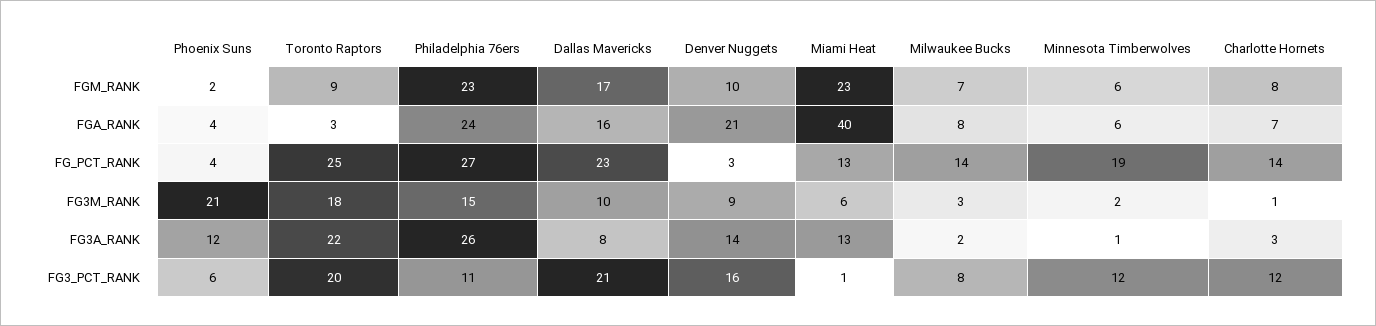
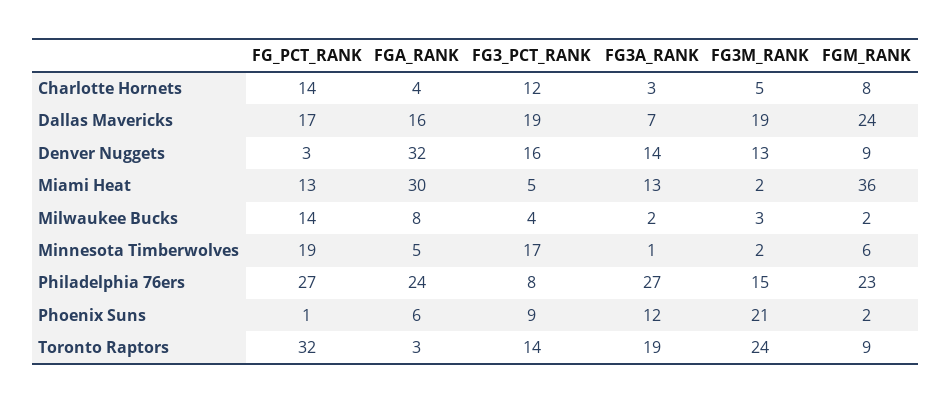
Dallas Mavericks, FGM_RANK: 17 -> 24
Denver Nuggets, FGM_RANK: 10 -> 9
Miami Heat, FGM_RANK: 23 -> 36
Milwaukee Bucks, FGM_RANK: 7 -> 2
Phoenix Suns, FGA_RANK: 4 -> 6
Denver Nuggets, FGA_RANK: 21 -> 32
Miami Heat, FGA_RANK: 40 -> 30
Minnesota Timberwolves, FGA_RANK: 6 -> 5
Charlotte Hornets, FGA_RANK: 7 -> 4
Phoenix Suns, FG_PCT_RANK: 4 -> 1
Toronto Raptors, FG_PCT_RANK: 25 -> 32
Dallas Mavericks, FG_PCT_RANK: 23 -> 17
Toronto Raptors, FG3M_RANK: 18 -> 24
Dallas Mavericks, FG3M_RANK: 10 -> 19
Denver Nuggets, FG3M_RANK: 9 -> 13
Miami Heat, FG3M_RANK: 6 -> 2
Charlotte Hornets, FG3M_RANK: 1 -> 5
Toronto Raptors, FG3A_RANK: 22 -> 19
Philadelphia 76ers, FG3A_RANK: 26 -> 27
Dallas Mavericks, FG3A_RANK: 8 -> 7
Phoenix Suns, FG3_PCT_RANK: 6 -> 9
Toronto Raptors, FG3_PCT_RANK: 20 -> 14
Philadelphia 76ers, FG3_PCT_RANK: 11 -> 8
Dallas Mavericks, FG3_PCT_RANK: 21 -> 19
Miami Heat, FG3_PCT_RANK: 1 -> 5
Milwaukee Bucks, FG3_PCT_RANK: 8 -> 4
Minnesota Timberwolves, FG3_PCT_RANK: 12 -> 17

